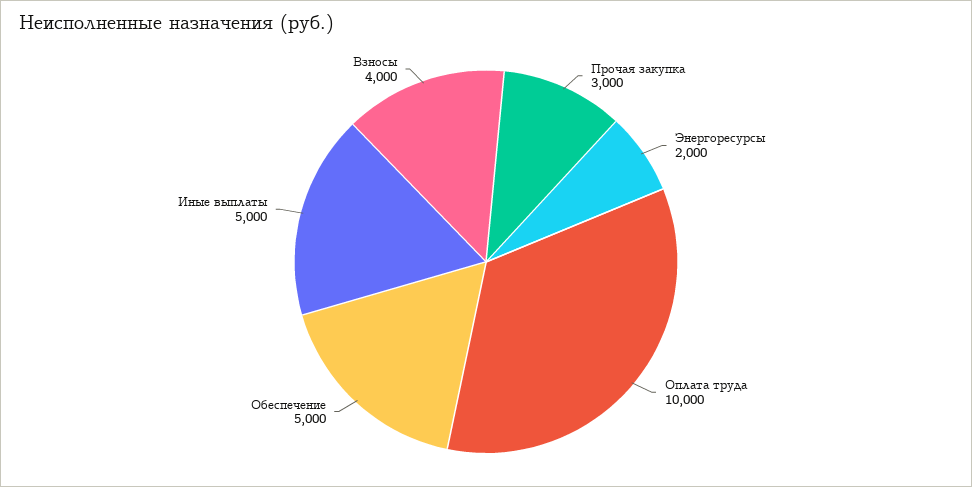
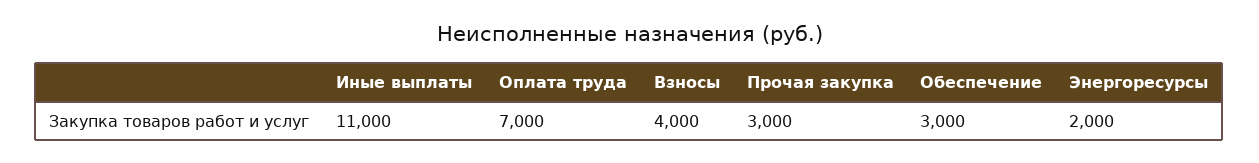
Оплата труда: 10000 -> 7000
Обеспечение: 5000 -> 3000
Иные выплаты: 5000 -> 11000

